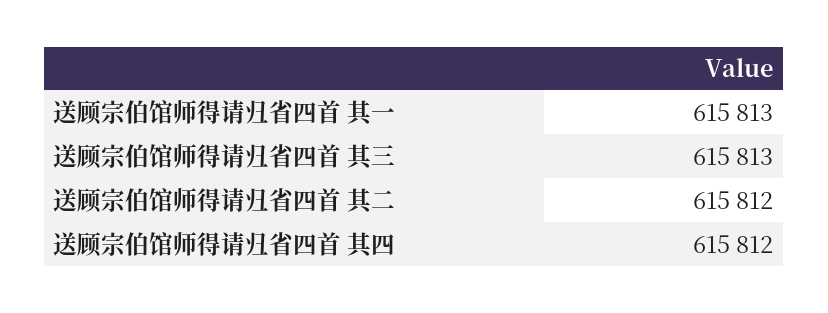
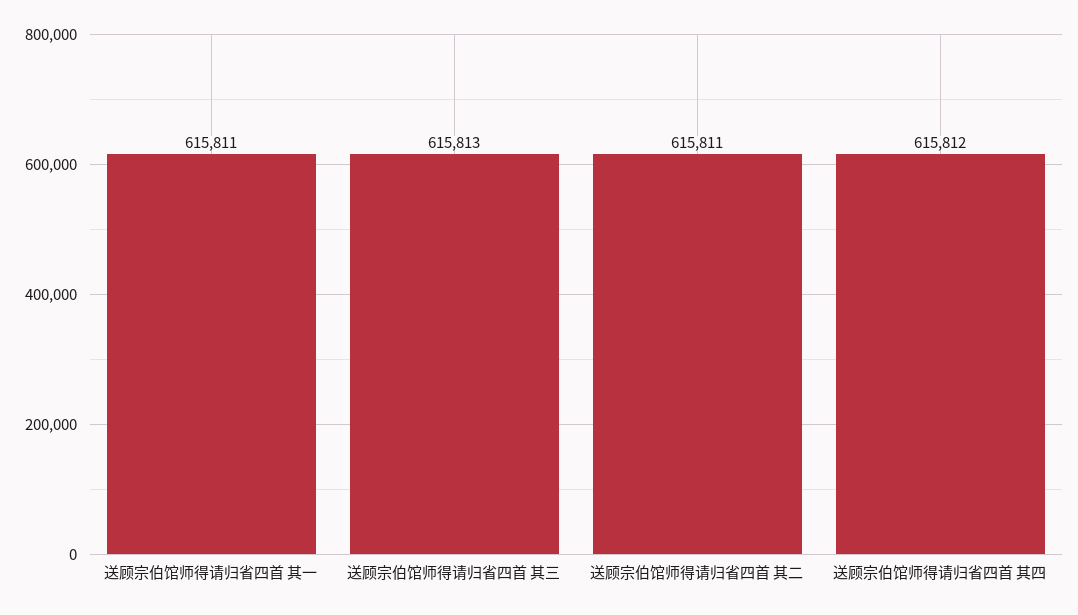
送顾宗伯馆师得请归省四首 其一: 615813 -> 615811
送顾宗伯馆师得请归省四首 其二: 615812 -> 615811

